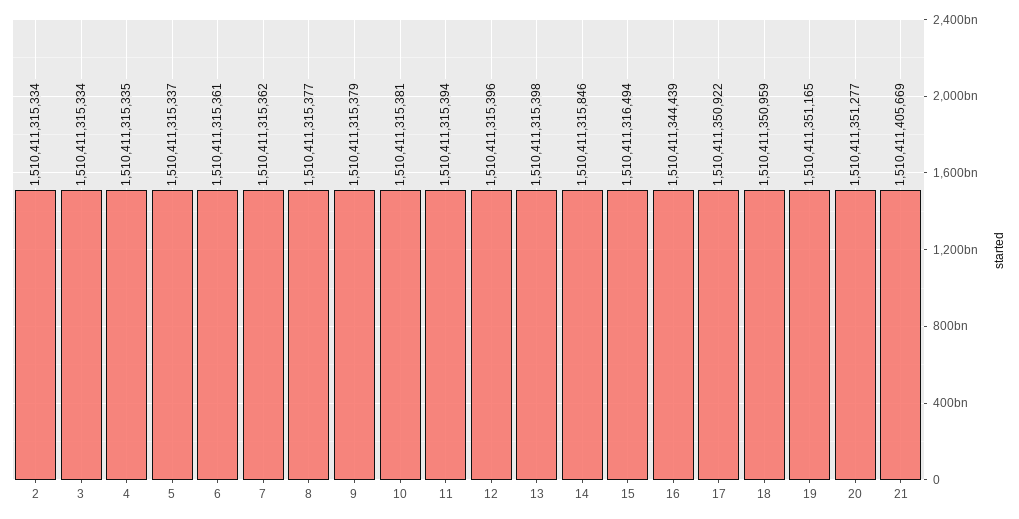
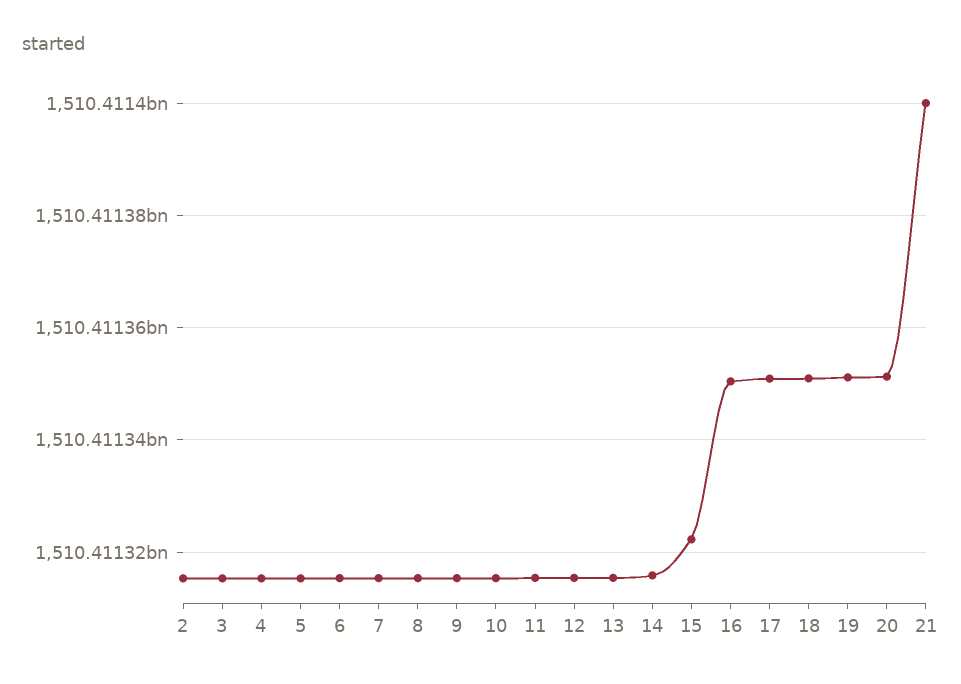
15: 1510411316494 -> 1510411322000
16: 1510411344439 -> 1510411350000
21: 1510411405669 -> 1510411400000

